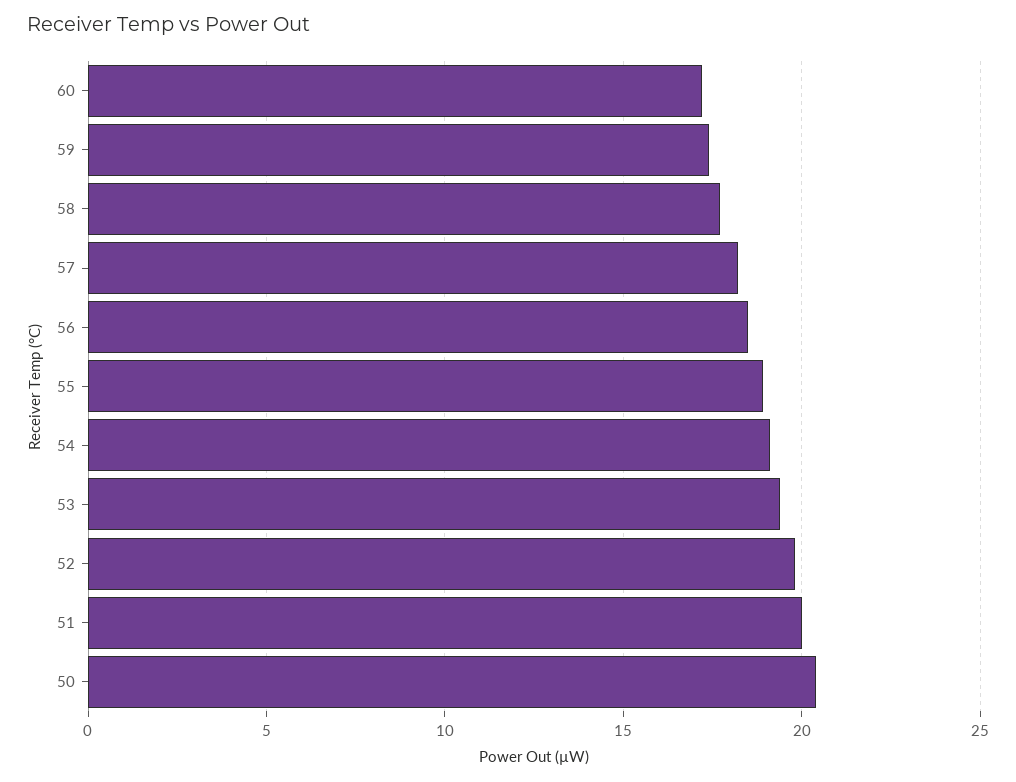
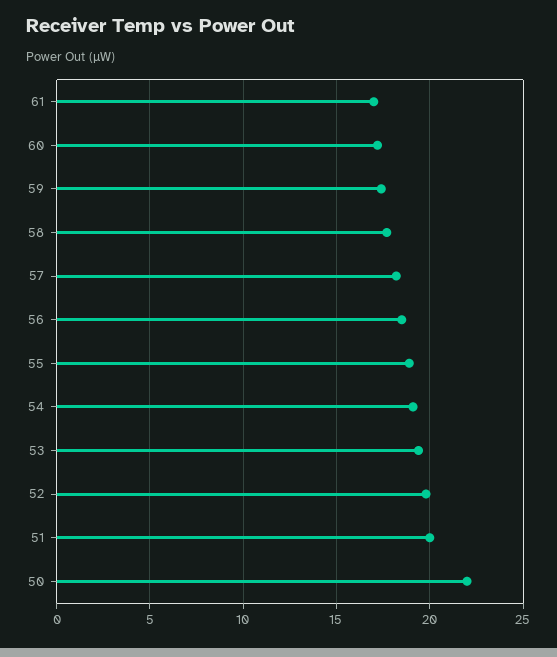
50: 20.5 -> 22
61: none -> 17

